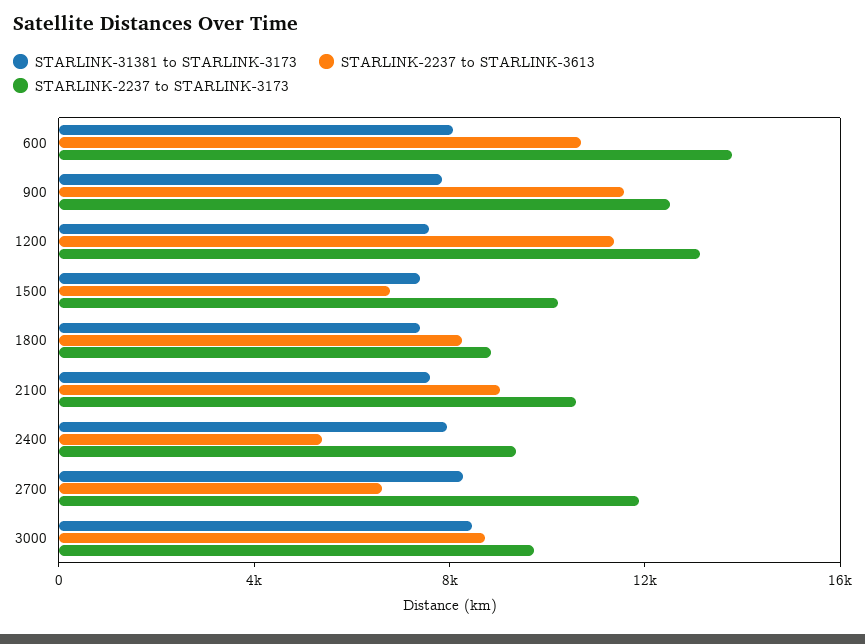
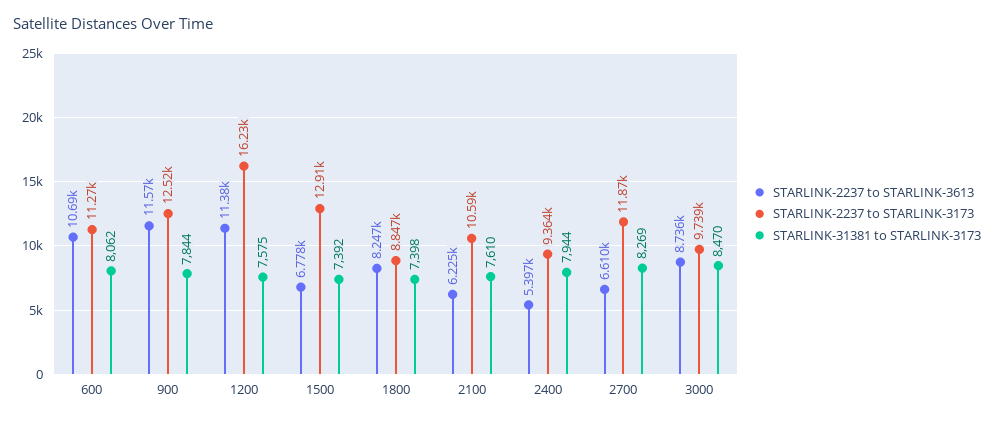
STARLINK-2237 to STARLINK-3173, 600: 14000 -> 11270
STARLINK-2237 to STARLINK-3173, 1200: 13000 -> 16230
STARLINK-2237 to STARLINK-3173, 1500: 10000 -> 12910
STARLINK-2237 to STARLINK-3613, 2100: 9000 -> 6225

